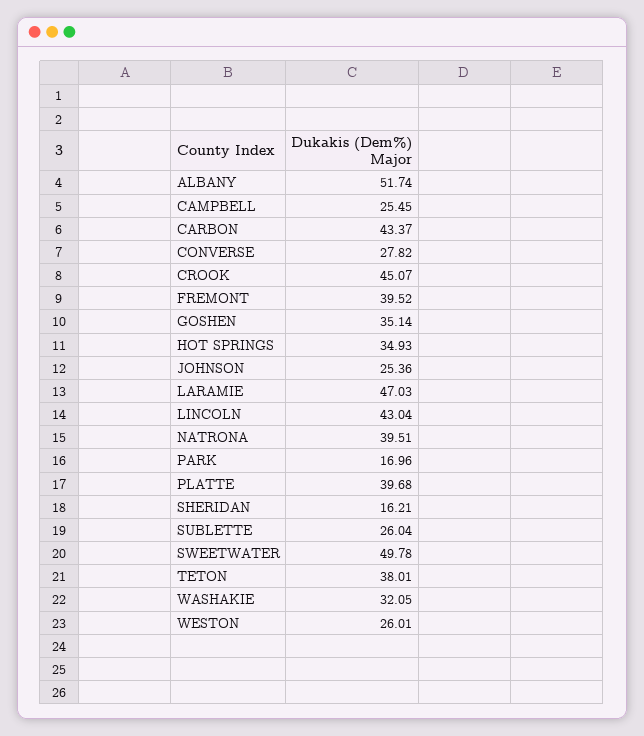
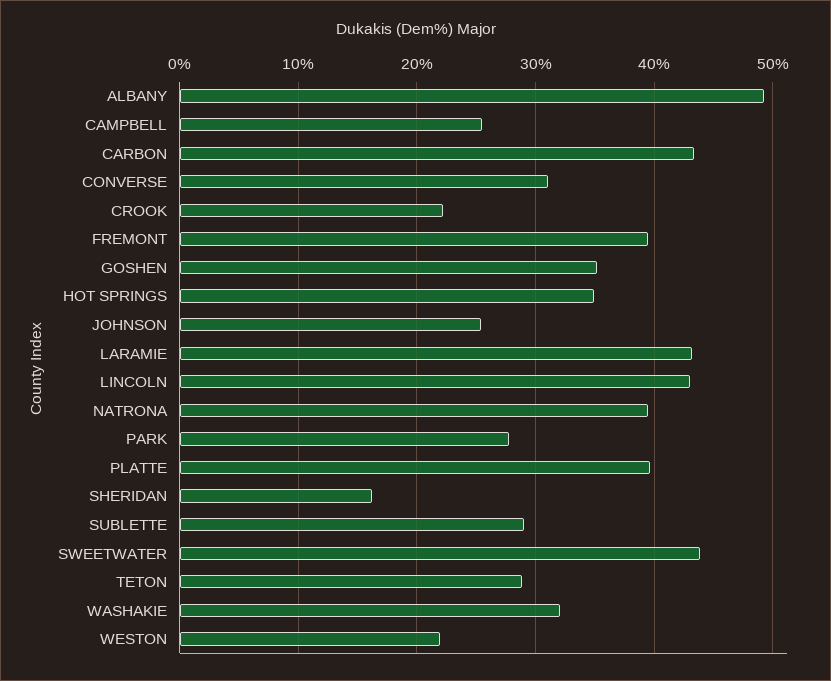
ALBANY: 51.74 -> 49
CONVERSE: 27.82 -> 31
CROOK: 45.07 -> 22
LARAMIE: 47.03 -> 43
PARK: 16.96 -> 28
SUBLETTE: 26.04 -> 29
SWEETWATER: 49.78 -> 44
TETON: 38.01 -> 29
WESTON: 26.01 -> 22

